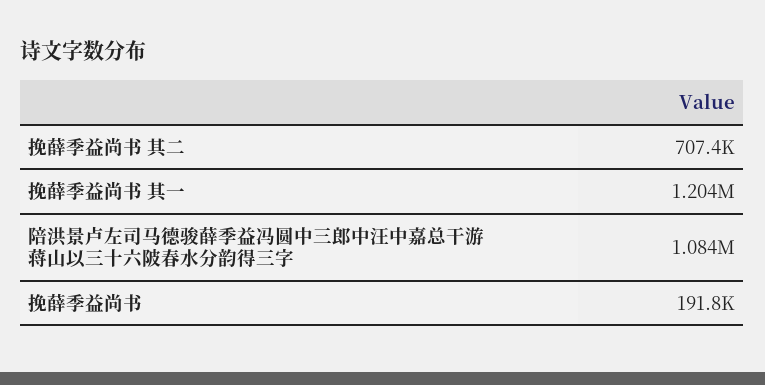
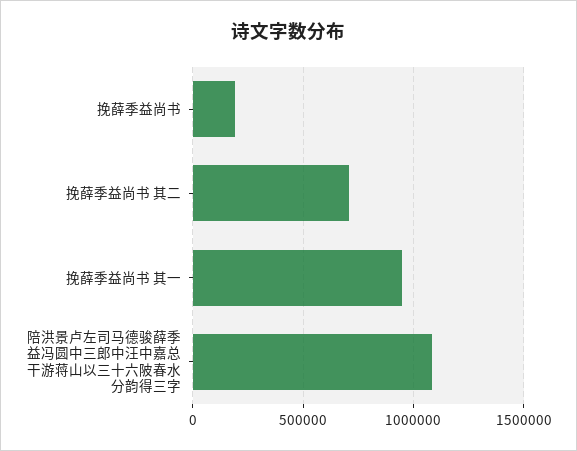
挽薛季益尚书 其一: 1204000 -> 950000

